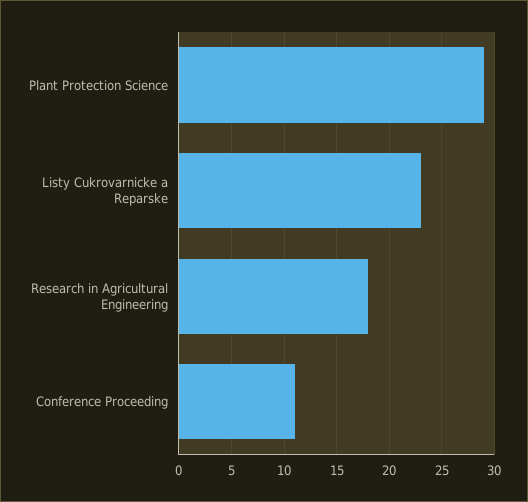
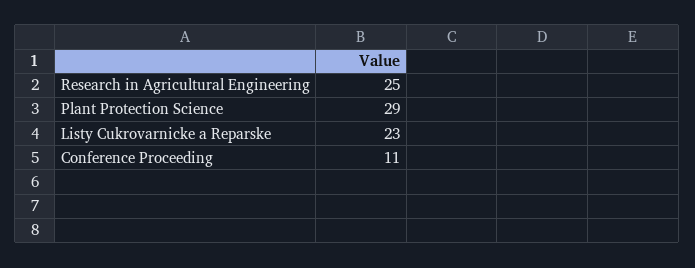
Research in Agricultural Engineering: 18 -> 25

